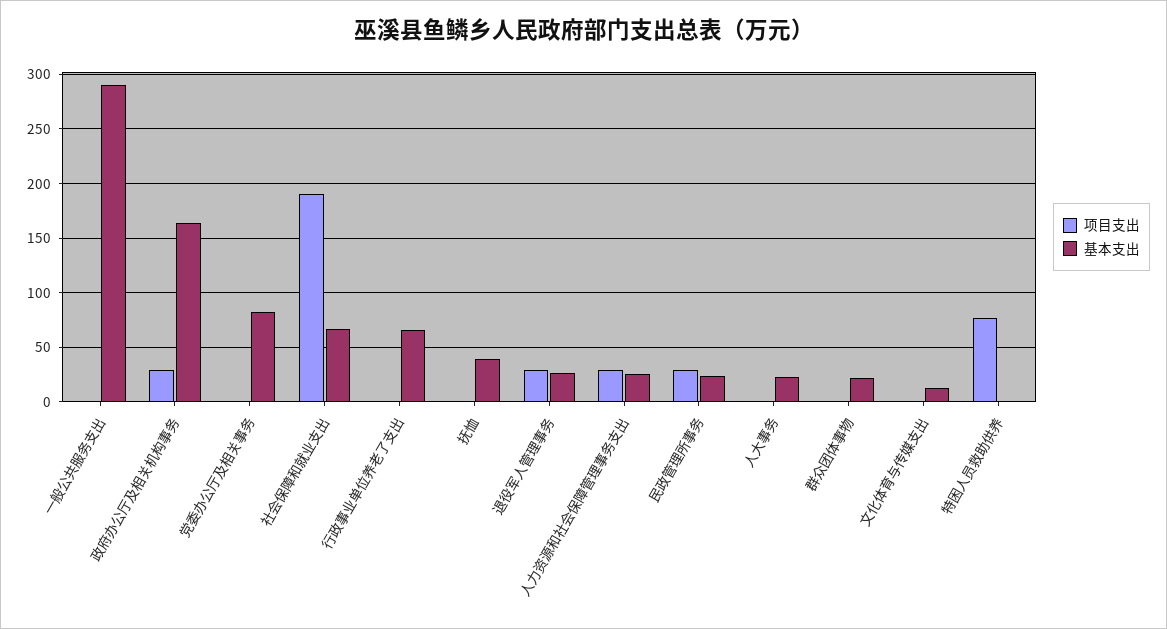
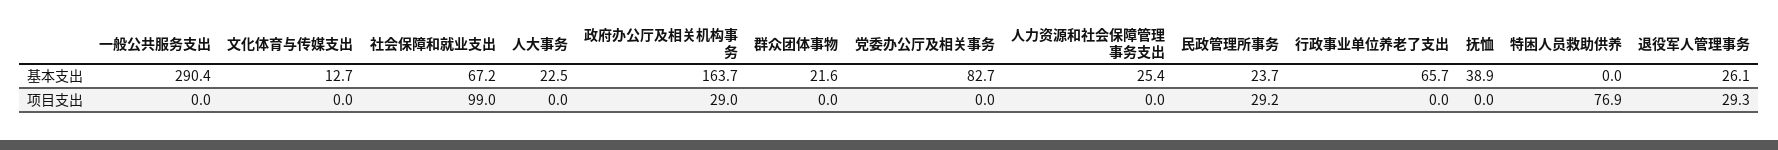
项目支出, 社会保障和就业支出: 190 -> 99
项目支出, 人力资源和社会保障管理事务支出: 30 -> 0

